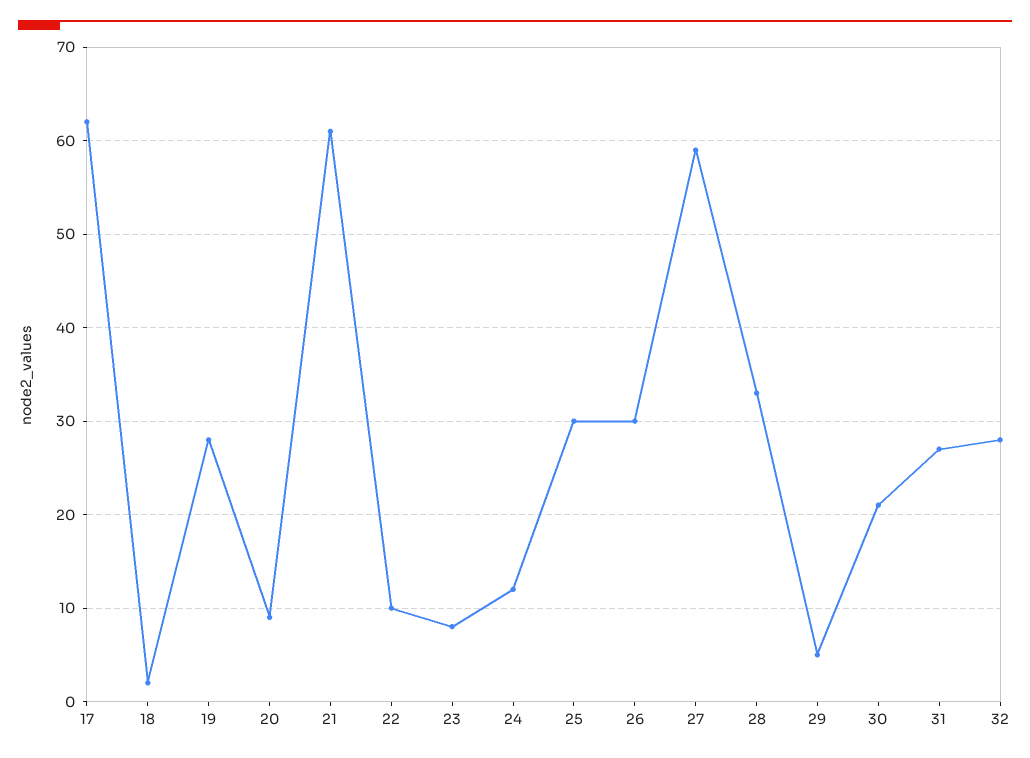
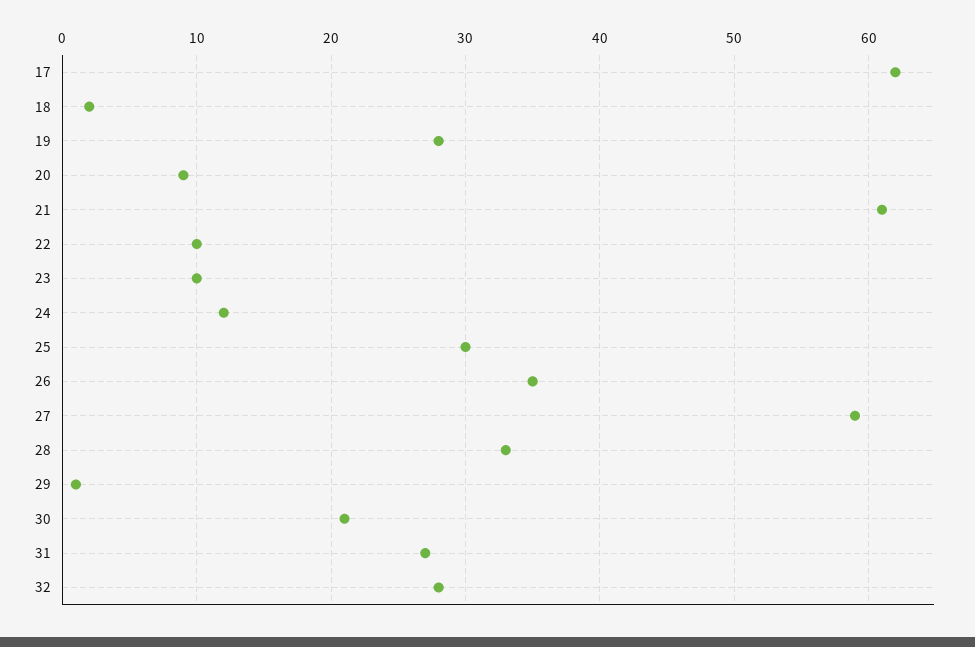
23: 8 -> 10
26: 30 -> 35
29: 5 -> 1

